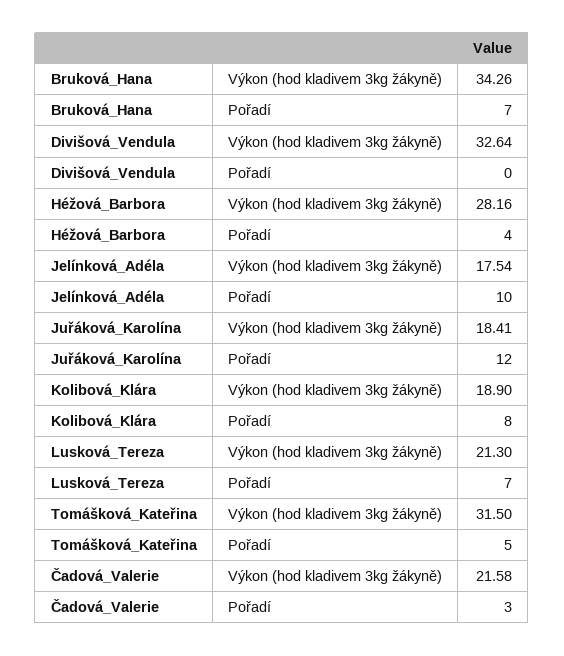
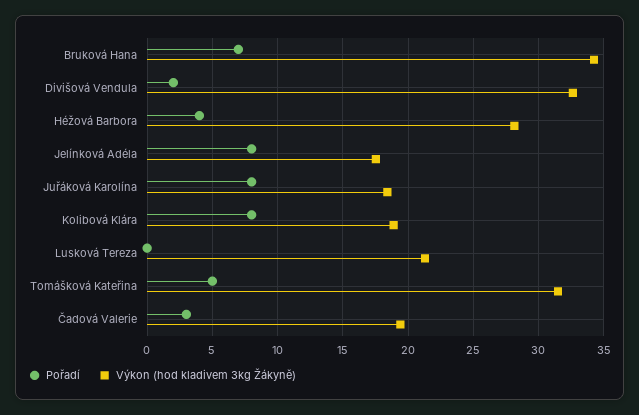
Pořadí, Divišová_Vendula: 0 -> 2
Pořadí, Jelínková_Adéla: 10 -> 8
Pořadí, Juřáková_Karolína: 12 -> 8
Pořadí, Lusková_Tereza: 7 -> 0
Výkon (hod kladivem 3kg žákyně), Čadová_Valerie: 21.58 -> 19.5

